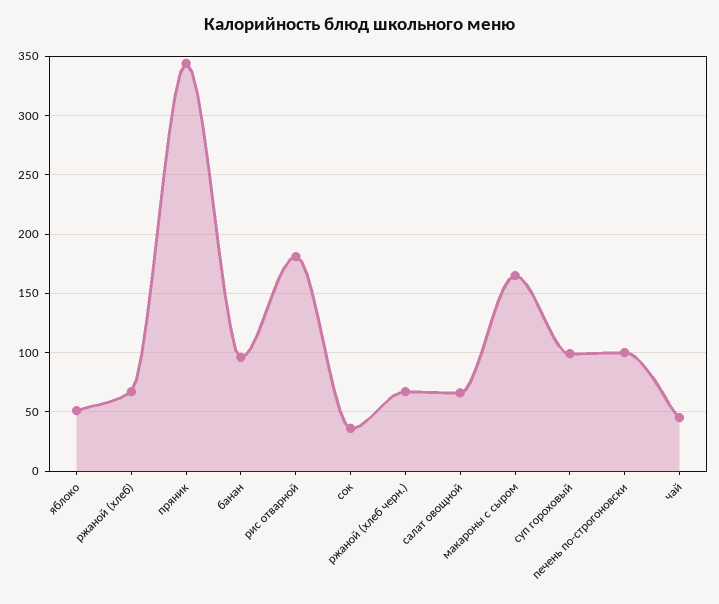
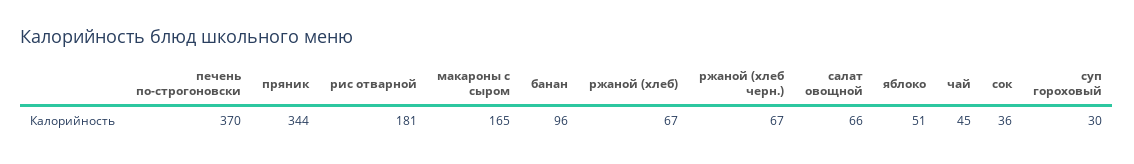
суп гороховый: 100 -> 30
печень по-строгоновски: 100 -> 370

